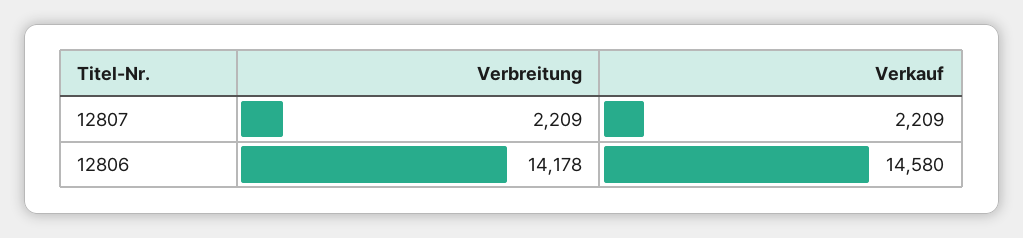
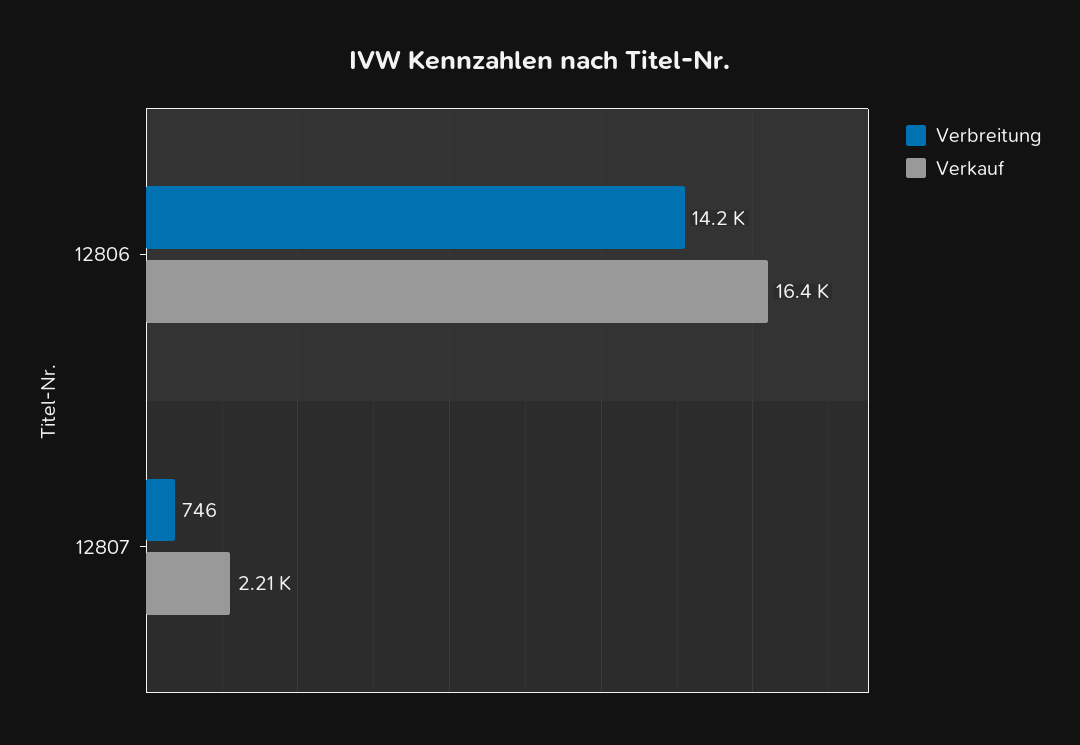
Verbreitung, 12807: 2209 -> 746
Verkauf, 12806: 14580 -> 16400

